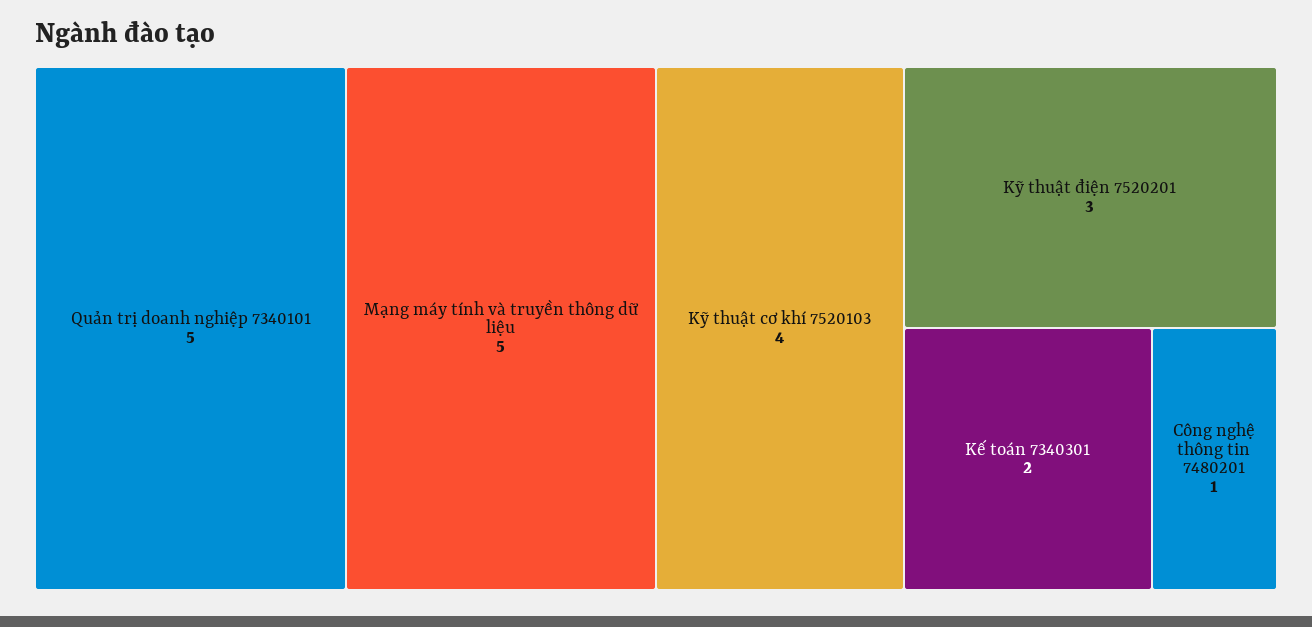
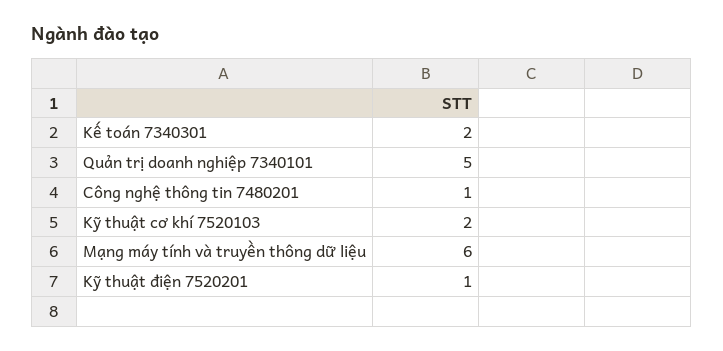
Mạng máy tính và truyền thông dữ liệu: 5 -> 6
Kỹ thuật cơ khí 7520103: 4 -> 2
Kỹ thuật điện 7520201: 3 -> 1

